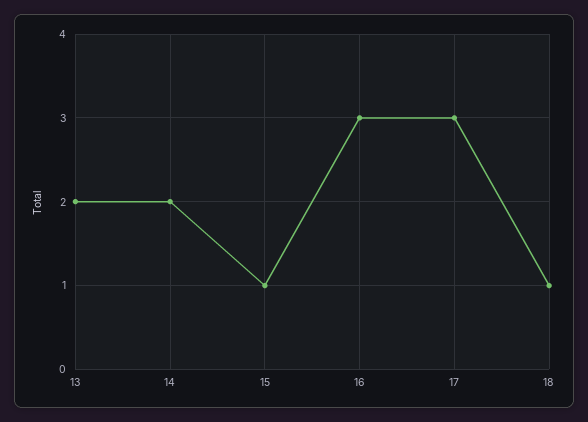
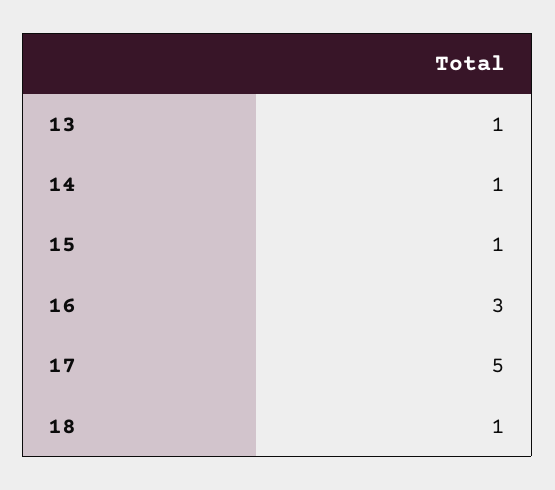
13: 2 -> 1
14: 2 -> 1
17: 3 -> 5

